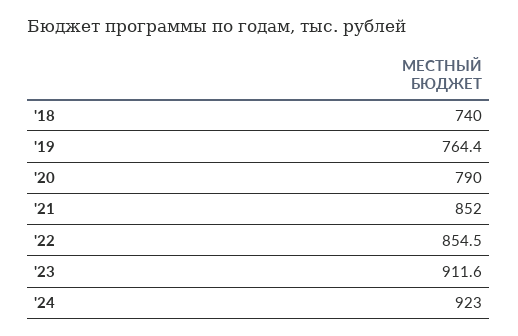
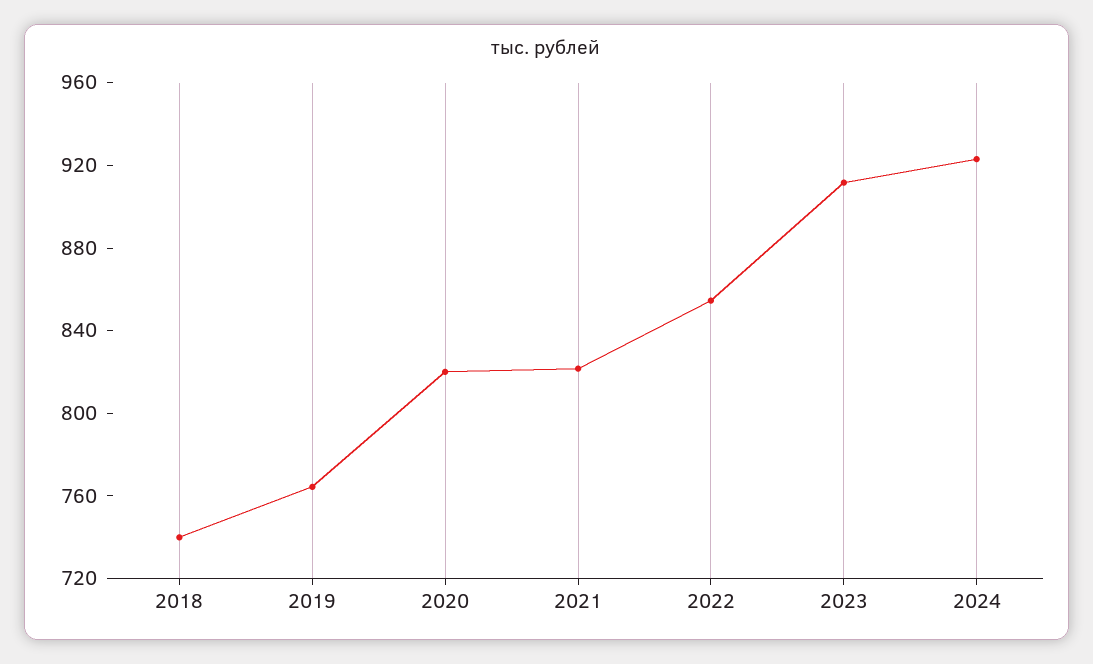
'20: 790 -> 820
'21: 852 -> 820

